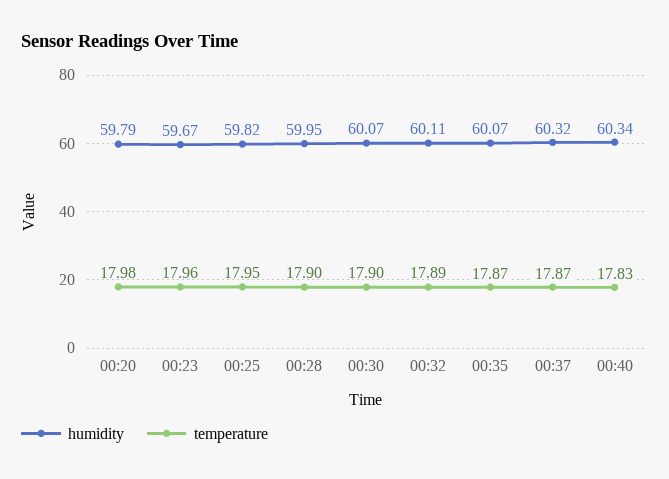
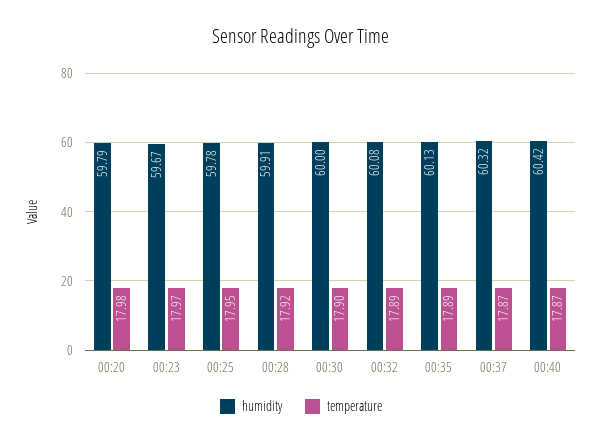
temperature, 00:23: 17.96 -> 17.97
humidity, 00:25: 59.82 -> 59.78
humidity, 00:28: 59.95 -> 59.91
temperature, 00:28: 17.9 -> 17.92
humidity, 00:30: 60.07 -> 60
humidity, 00:32: 60.11 -> 60.08
humidity, 00:35: 60.07 -> 60.13
temperature, 00:35: 17.87 -> 17.89
humidity, 00:40: 60.34 -> 60.42
temperature, 00:40: 17.83 -> 17.87

